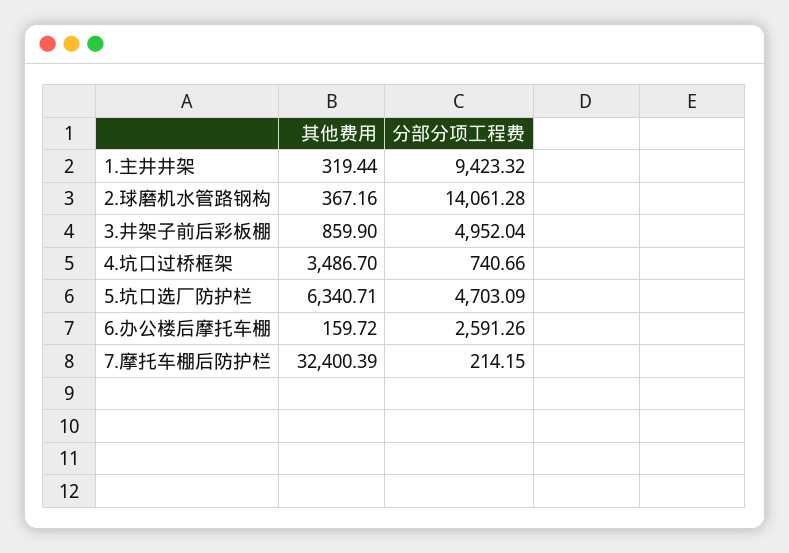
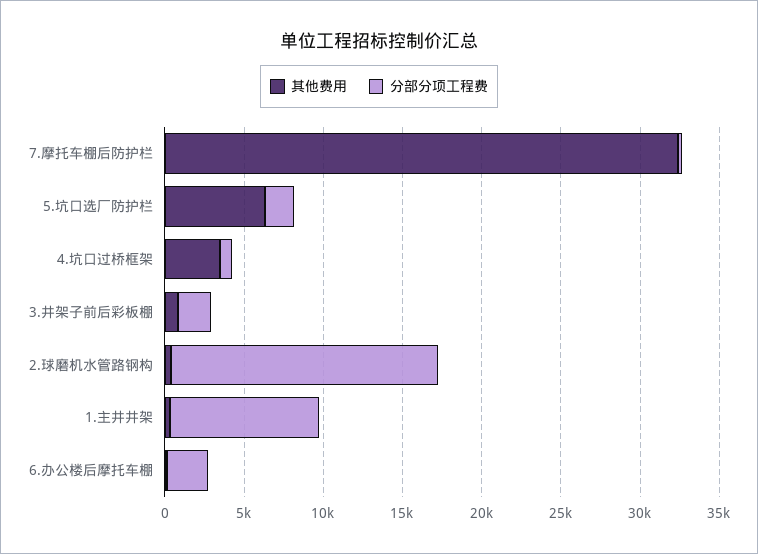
分部分项工程费, 2.球磨机水管路钢构: 14061.28 -> 17000
分部分项工程费, 3.井架子前后彩板棚: 4952.04 -> 2000
分部分项工程费, 5.坑口选厂防护栏: 4703.09 -> 2000

